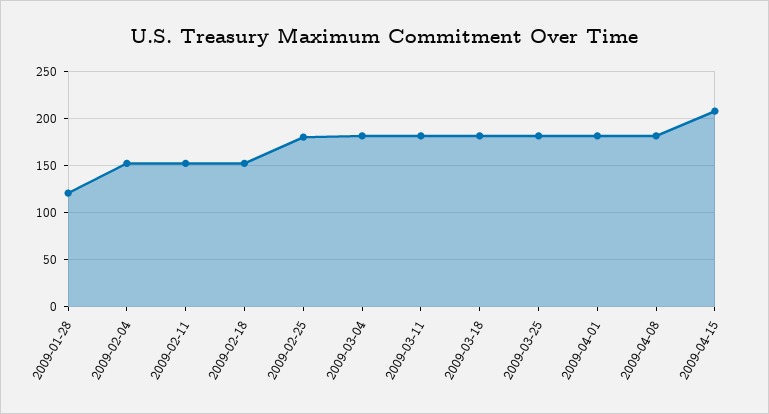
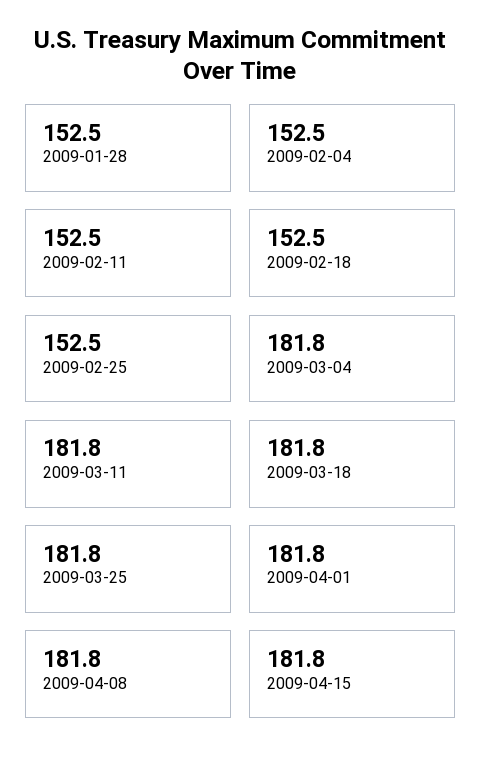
2009-01-28: 120 -> 152.5
2009-02-25: 180 -> 152.5
2009-04-15: 210 -> 181.8

